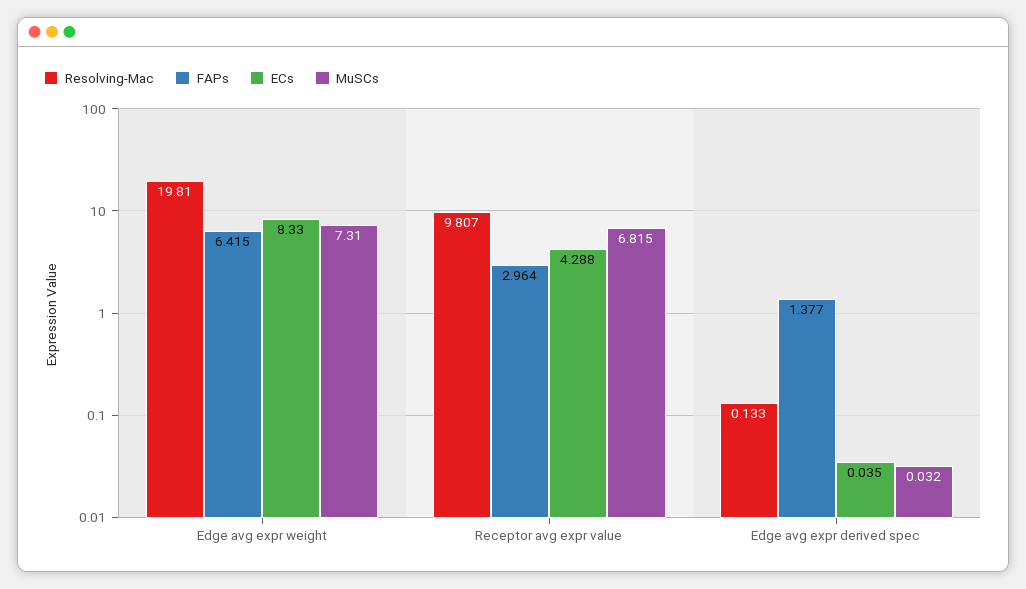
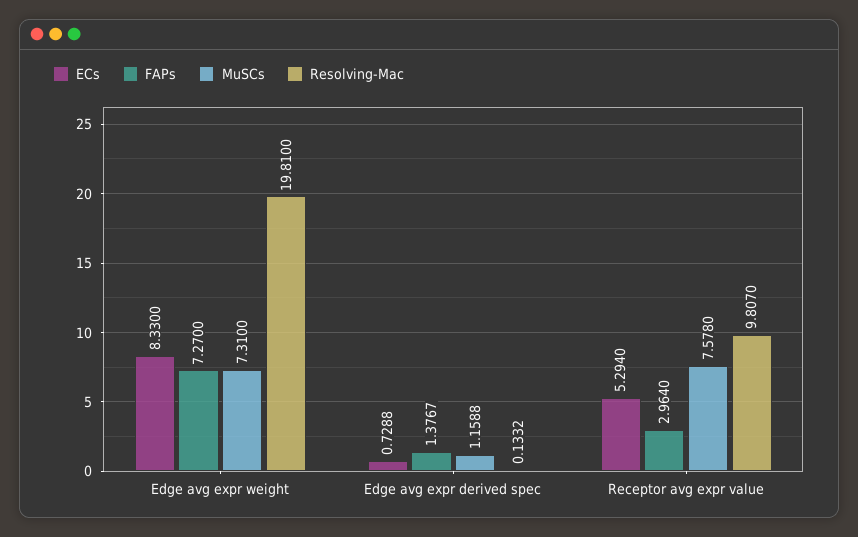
FAPs, Edge avg expr weight: 6.415 -> 7.27
ECs, Receptor avg expr value: 4.288 -> 5.294
MuSCs, Receptor avg expr value: 6.815 -> 7.578
ECs, Edge avg expr derived spec: 0.035 -> 0.7288
MuSCs, Edge avg expr derived spec: 0.032 -> 1.1588

